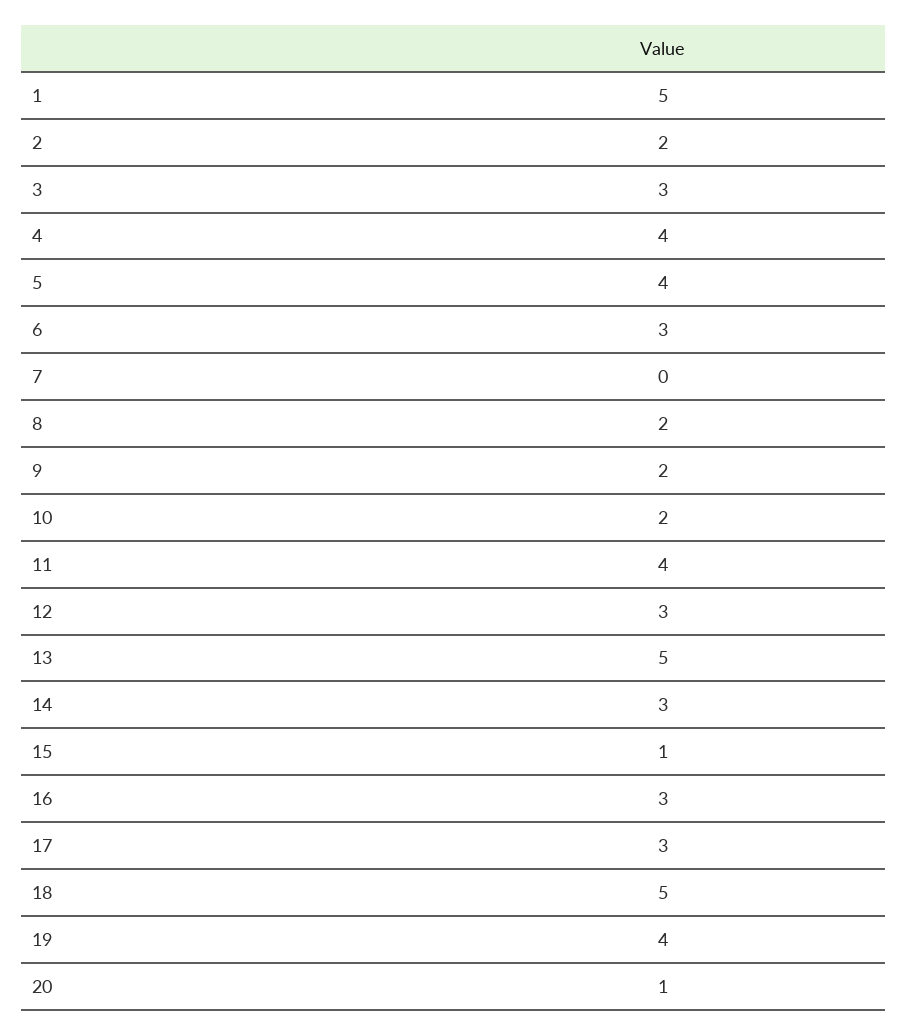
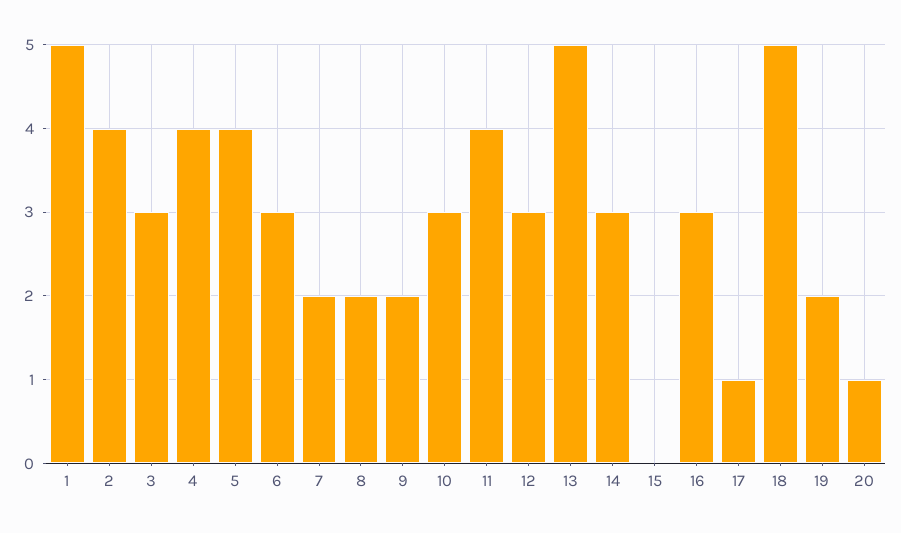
2: 2 -> 4
7: 0 -> 2
10: 2 -> 3
15: 1 -> 0
17: 3 -> 1
19: 4 -> 2

